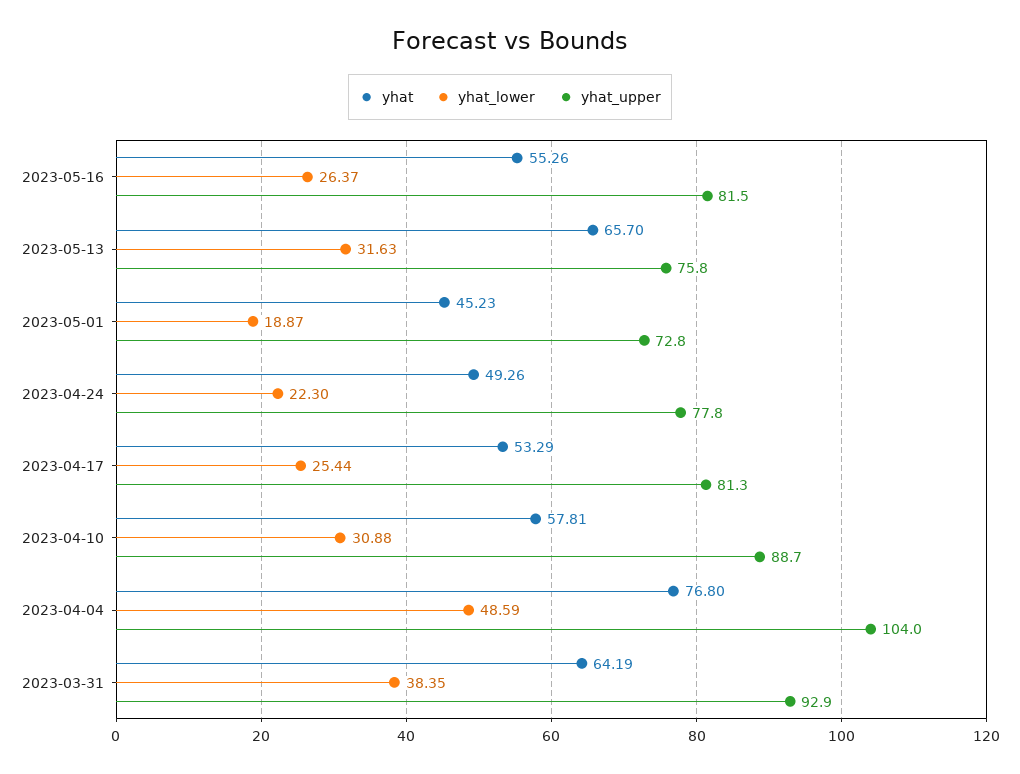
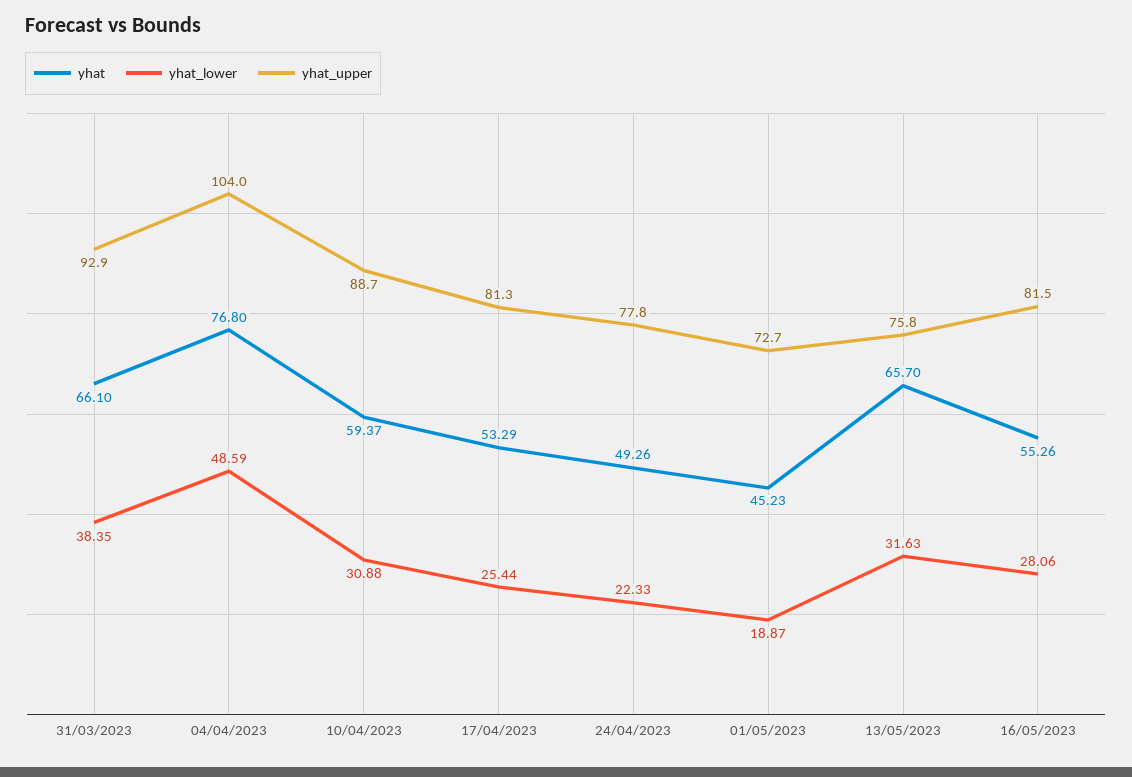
yhat_lower, 2023-05-16: 26.37 -> 28.06
yhat_upper, 2023-05-01: 72.8 -> 72.7
yhat_lower, 2023-04-24: 22.3 -> 22.33
yhat, 2023-04-10: 57.81 -> 59.37
yhat, 2023-03-31: 64.19 -> 66.1

